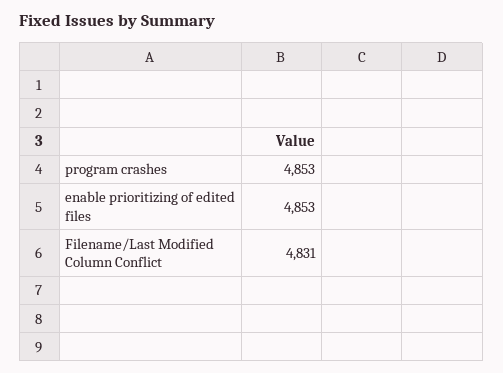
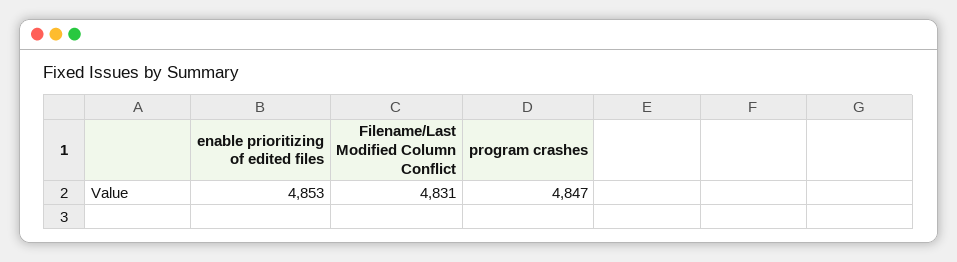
program crashes: 4853 -> 4847

